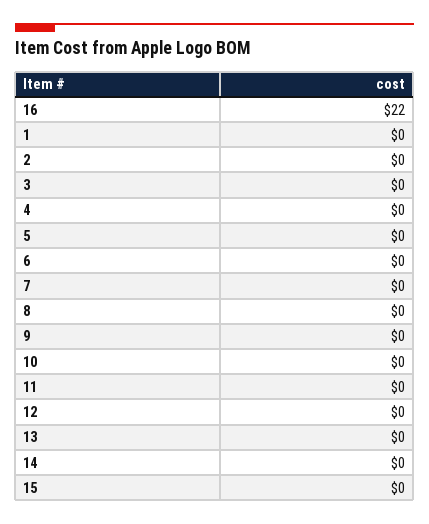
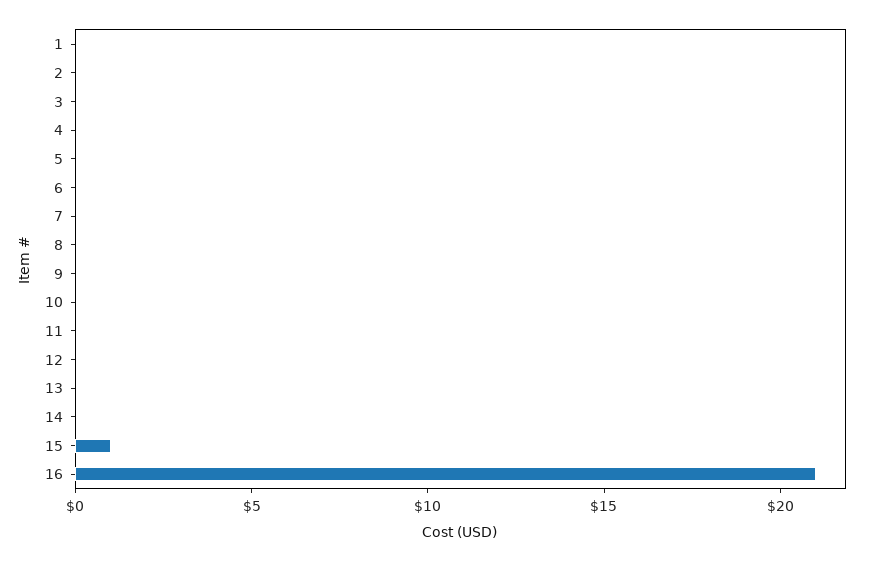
16: 22 -> 21
15: 0 -> 1

